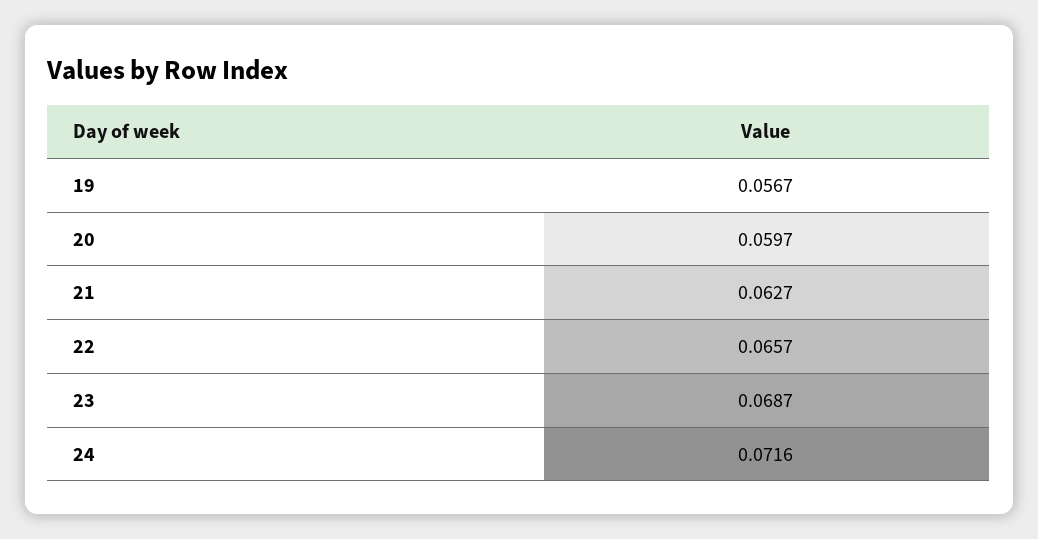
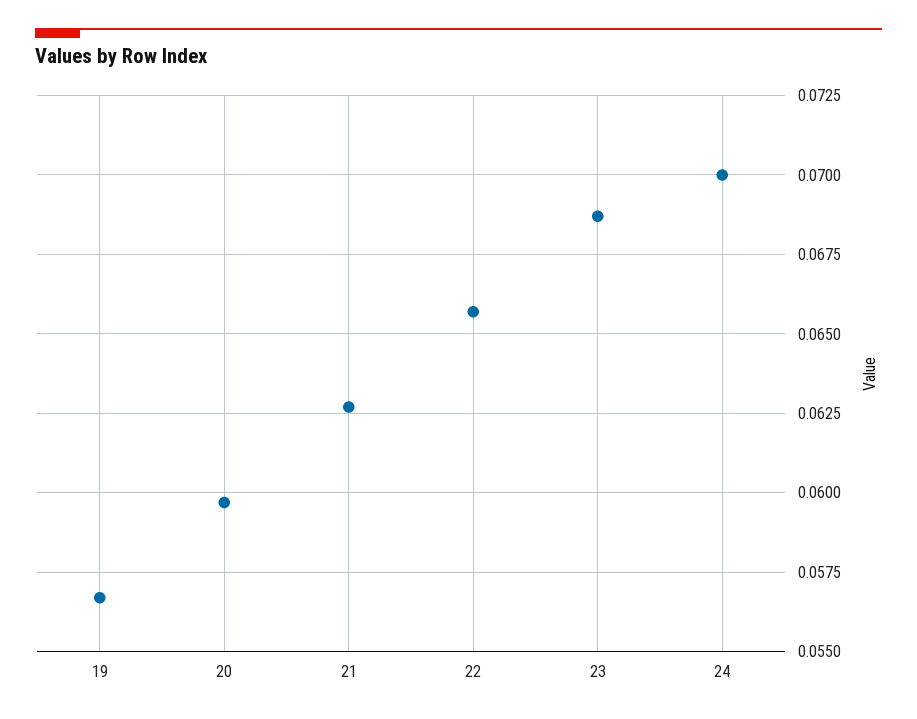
24: 0.0716 -> 0.07

